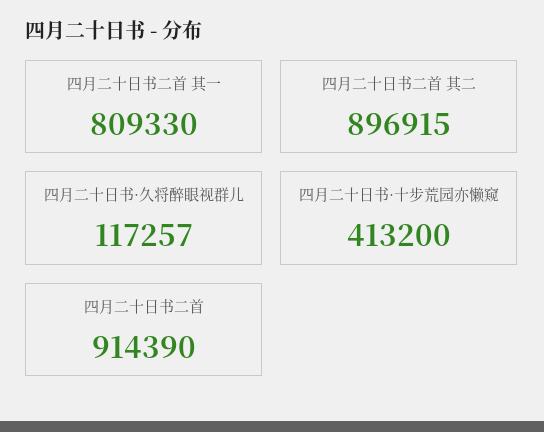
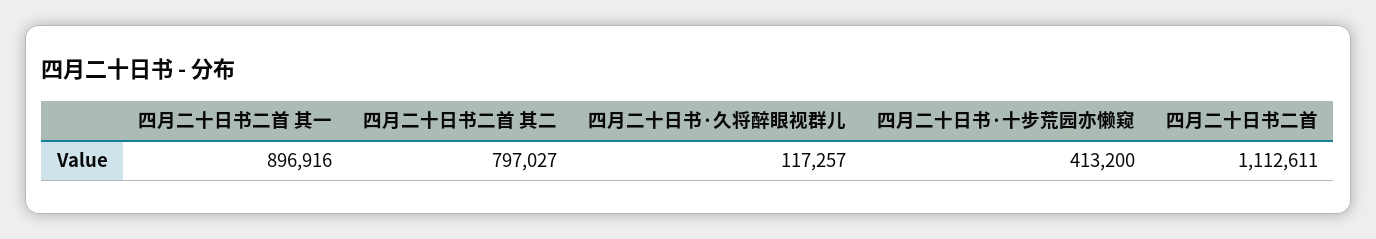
四月二十日书二首 其一: 809330 -> 896916
四月二十日书二首 其二: 896915 -> 797027
四月二十日书二首: 914390 -> 1112611

